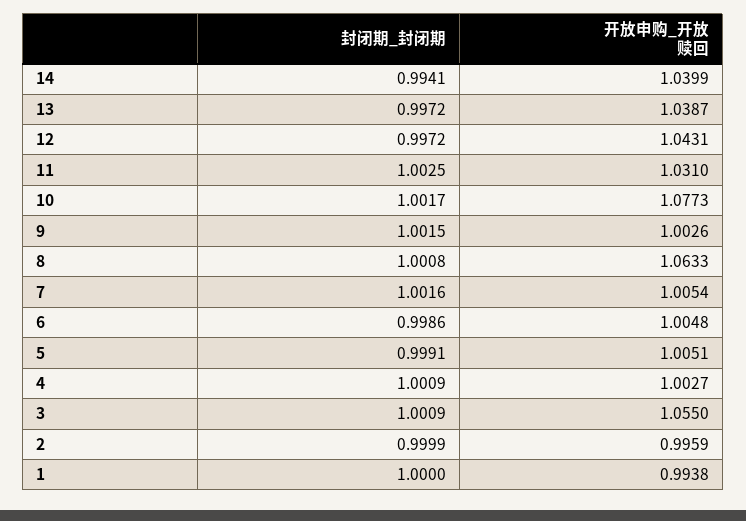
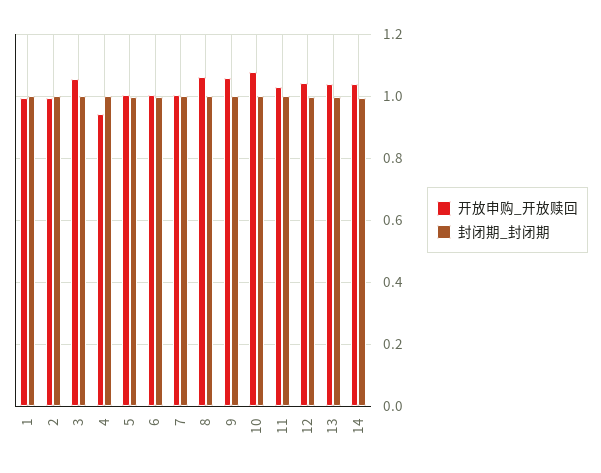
开放申购_开放赎回, 9: 1.0026 -> 1.06
开放申购_开放赎回, 4: 1.0027 -> 0.94

